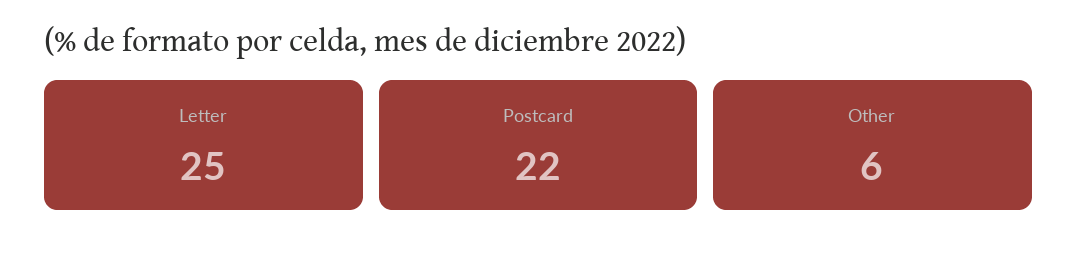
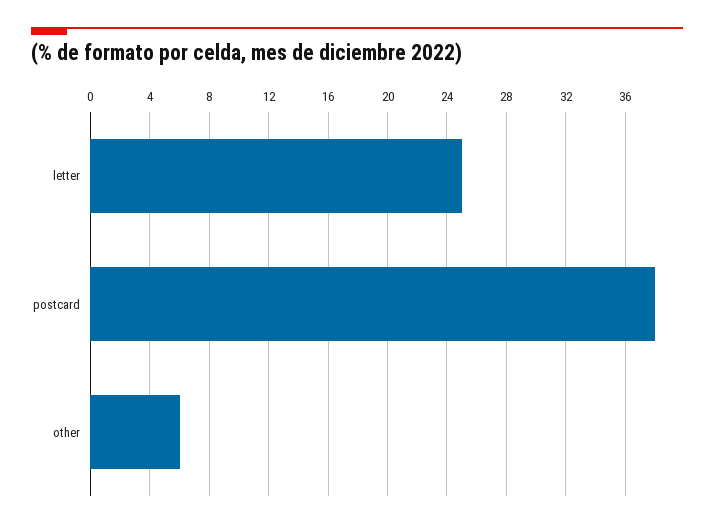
Postcard: 22 -> 38

